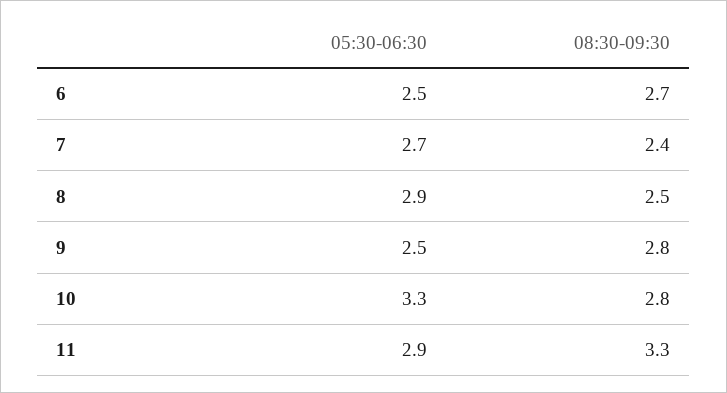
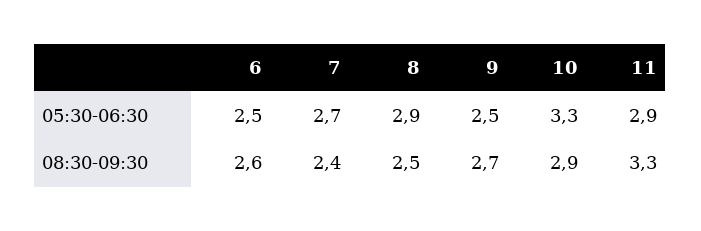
08:30-09:30, 6: 2.7 -> 2.6
08:30-09:30, 9: 2.8 -> 2.7
08:30-09:30, 10: 2.8 -> 2.9

